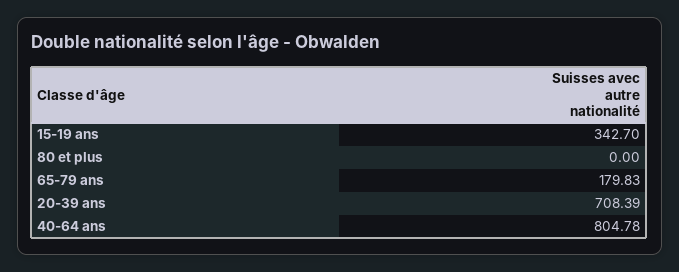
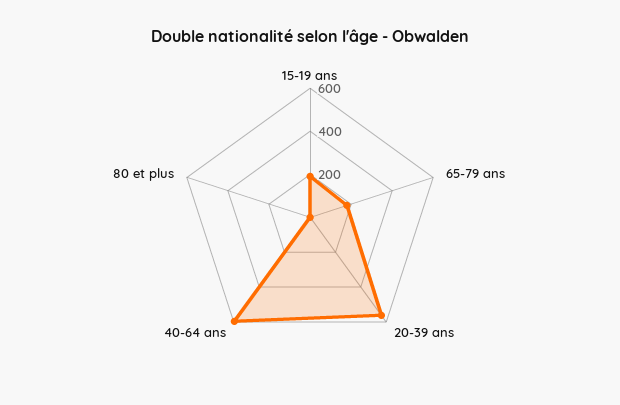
15-19 ans: 342.7 -> 200
20-39 ans: 708.39 -> 550
40-64 ans: 804.78 -> 600

